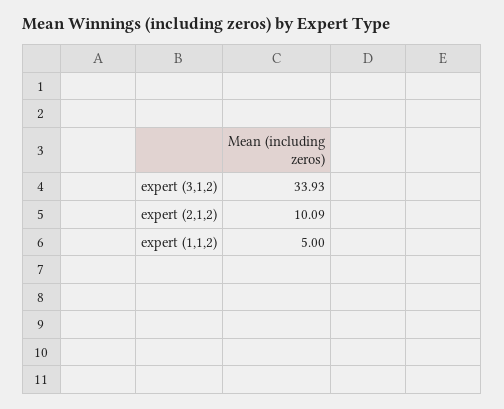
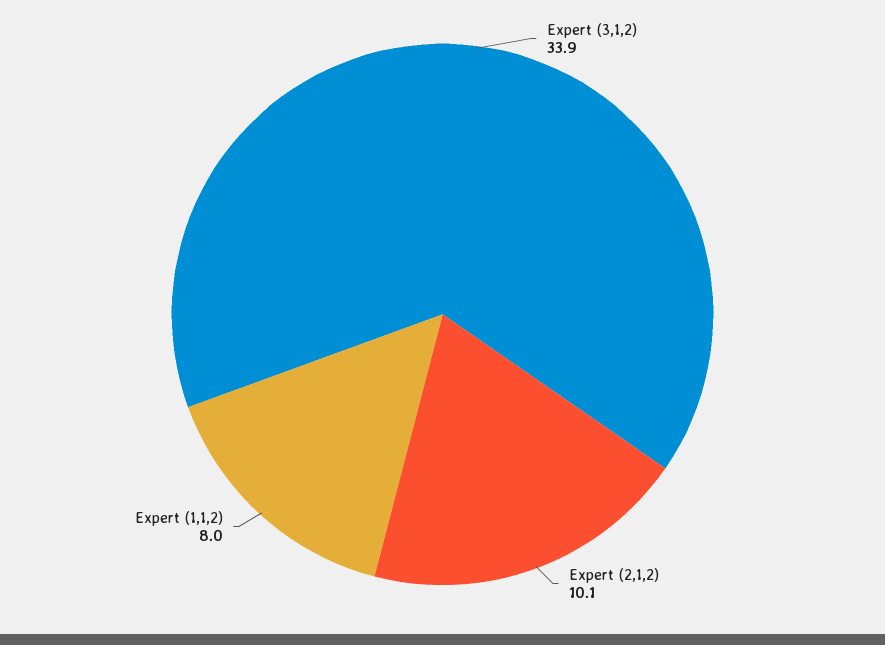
expert (1,1,2): 5 -> 8

